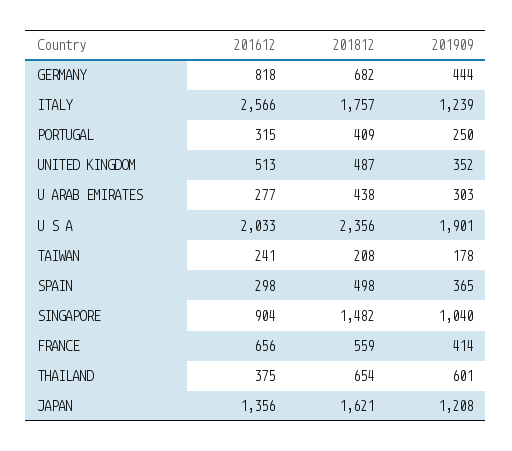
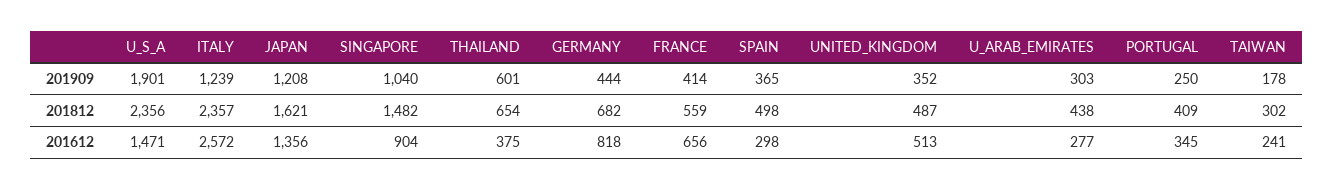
201612, ITALY: 2566 -> 2572
201812, ITALY: 1757 -> 2357
201612, PORTUGAL: 315 -> 345
201612, U S A: 2033 -> 1471
201812, TAIWAN: 208 -> 302

